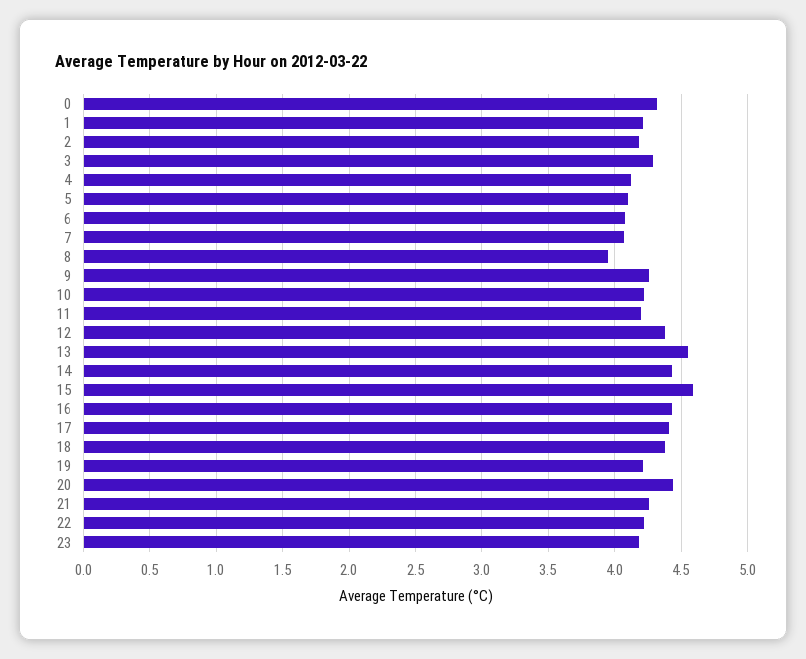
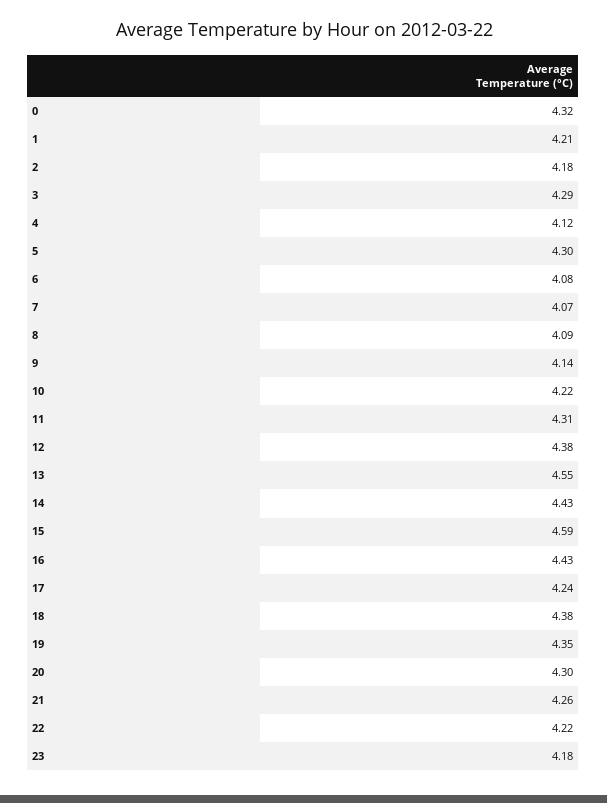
5: 4.1 -> 4.3
8: 3.95 -> 4.09
9: 4.25 -> 4.14
11: 4.2 -> 4.31
17: 4.4 -> 4.24
19: 4.2 -> 4.35
20: 4.45 -> 4.3

